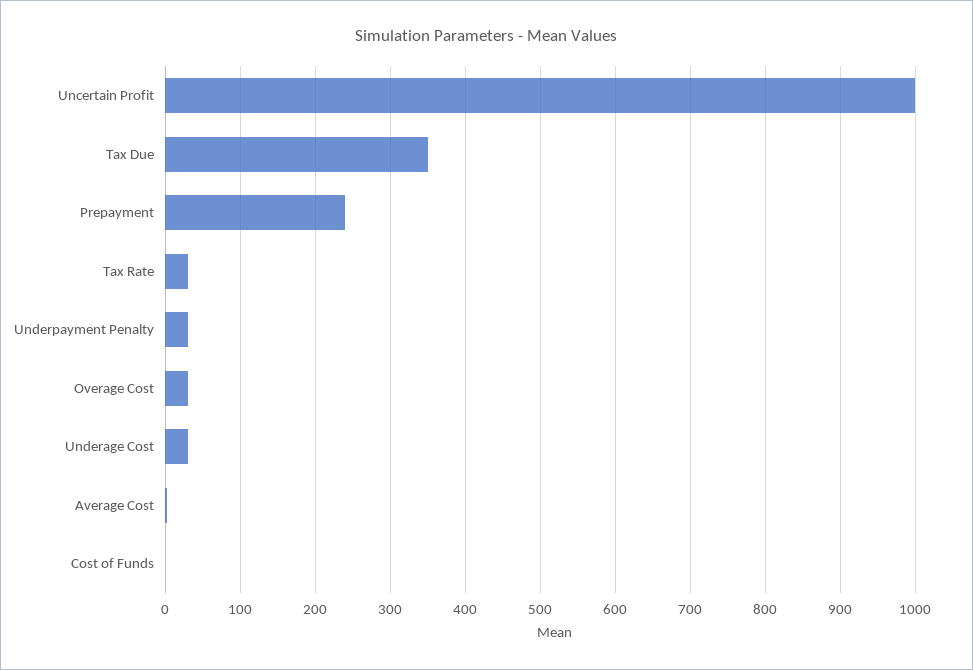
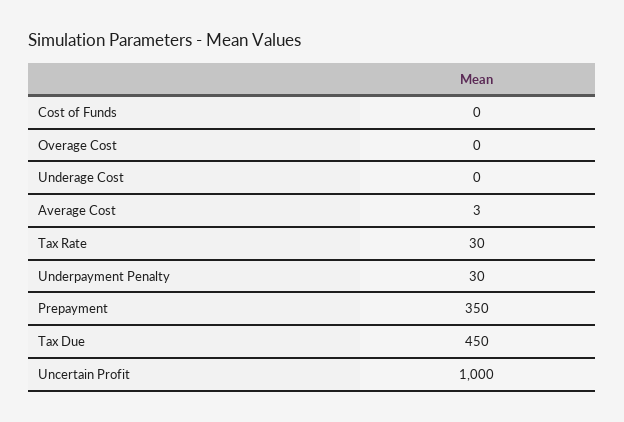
Tax Due: 350 -> 450
Prepayment: 240 -> 350
Overage Cost: 30 -> 0
Underage Cost: 30 -> 0

